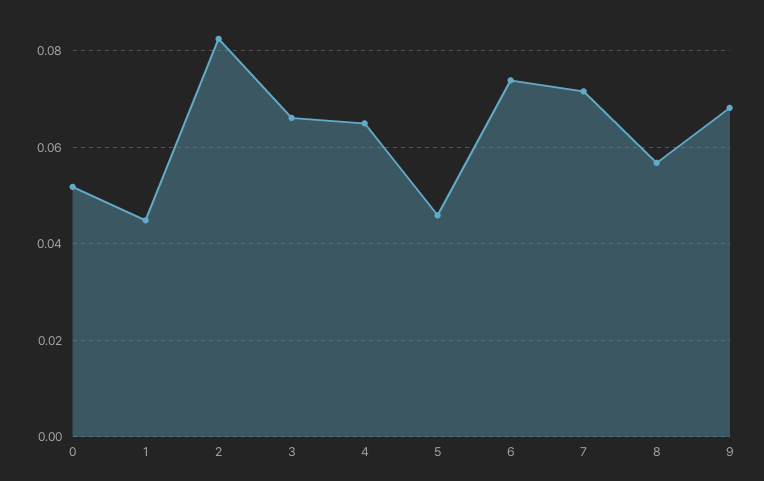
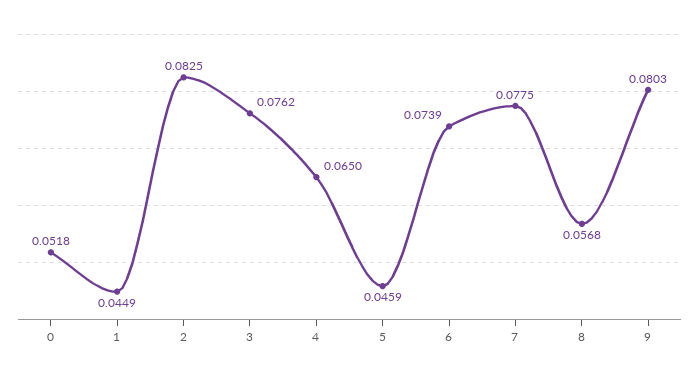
3: 0.066 -> 0.0762
7: 0.072 -> 0.0775
9: 0.068 -> 0.0803

